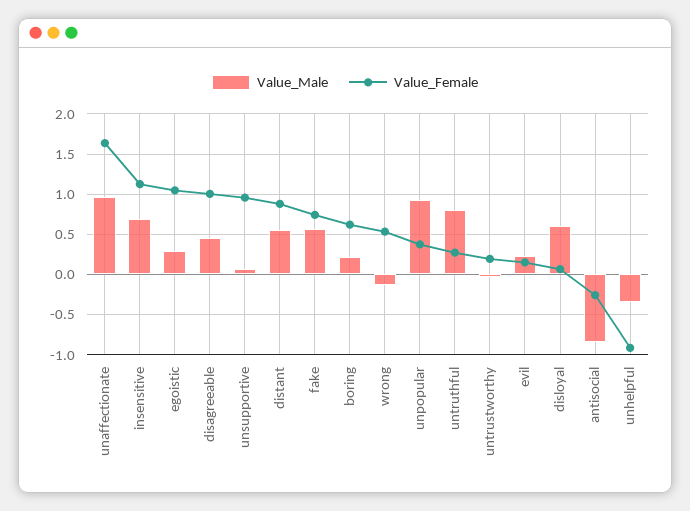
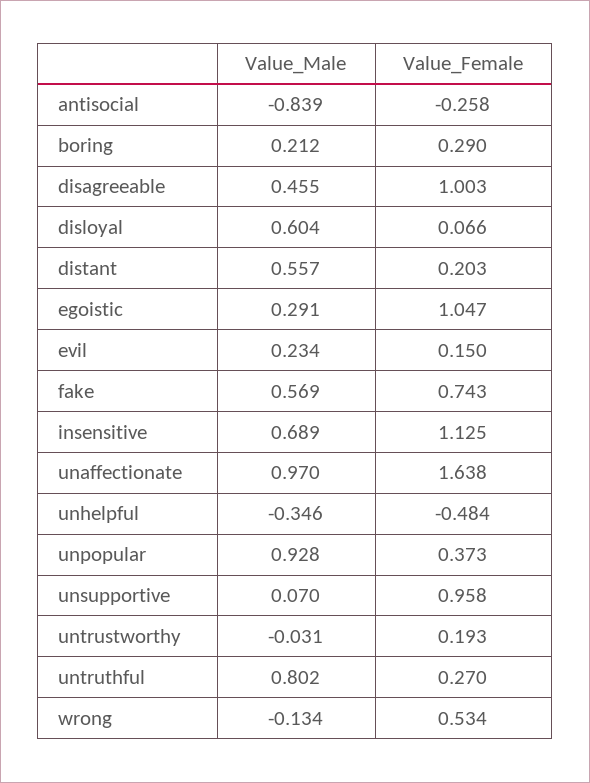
Value_Female, distant: 0.9 -> 0.203
Value_Female, boring: 0.6 -> 0.29
Value_Female, unhelpful: -0.9 -> -0.484

